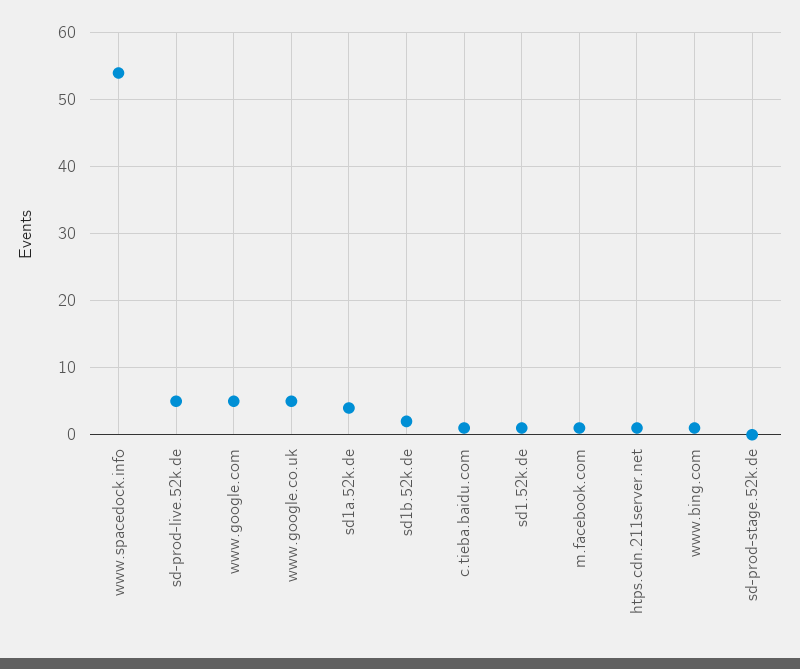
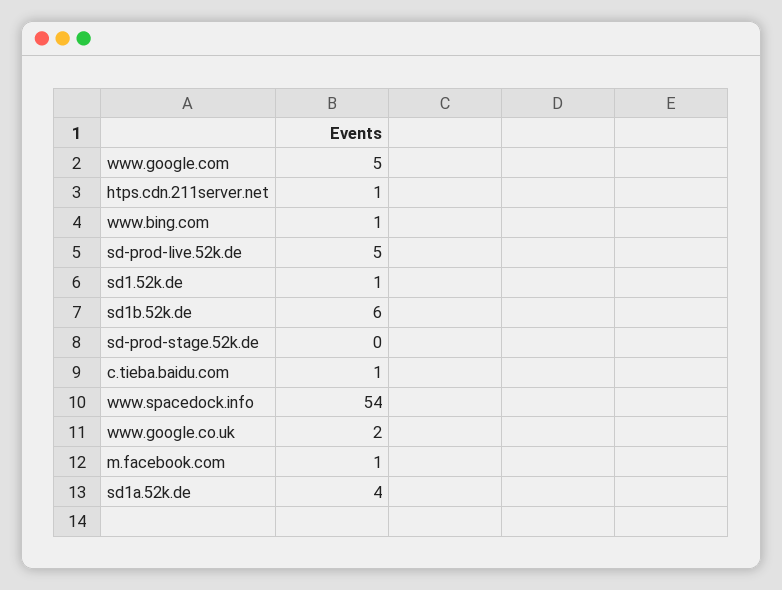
www.google.co.uk: 5 -> 2
sd1b.52k.de: 2 -> 6

